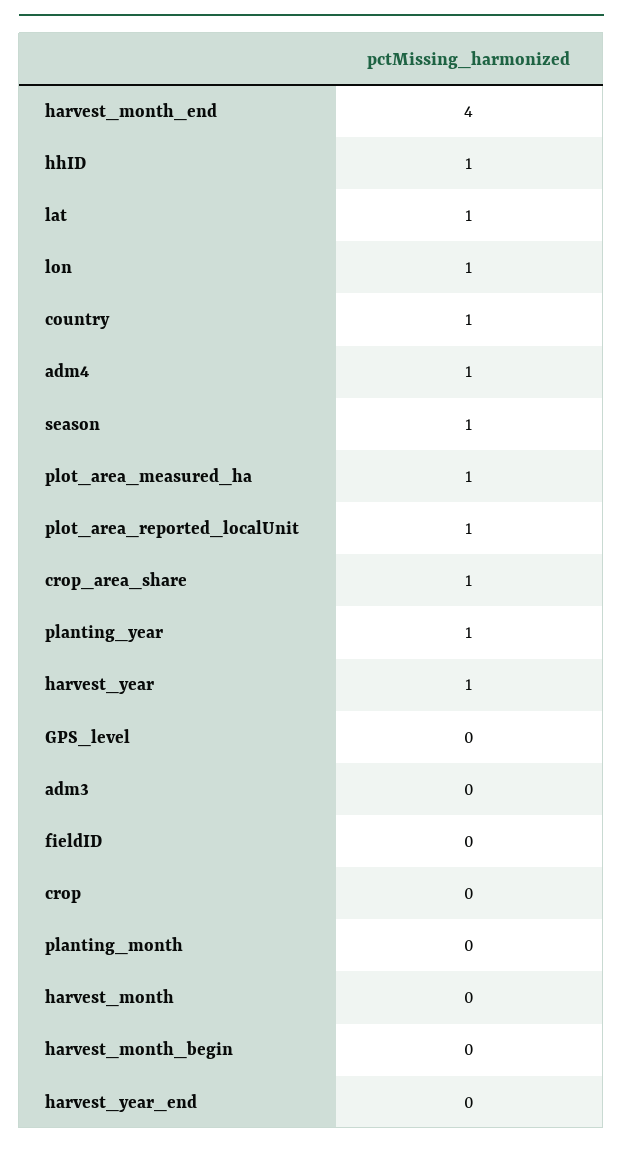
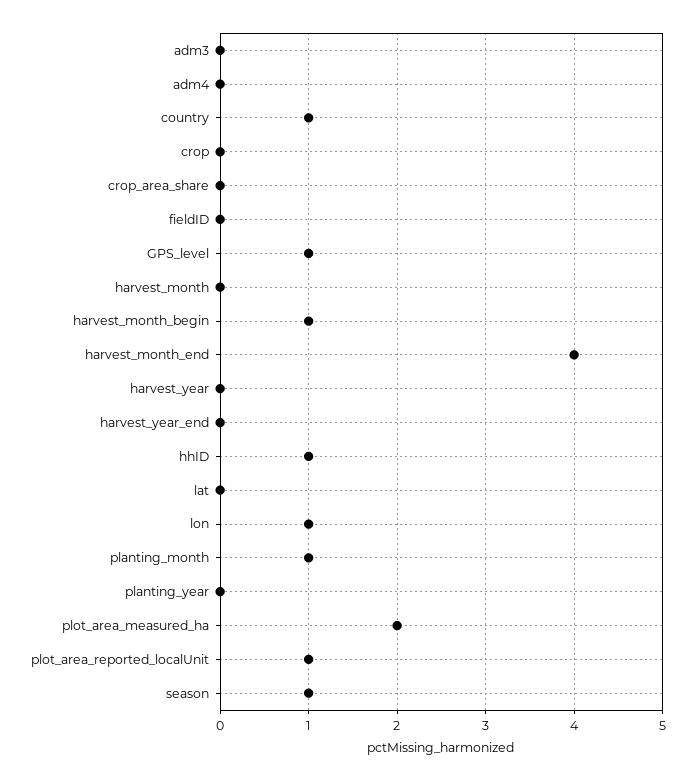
lat: 1 -> 0
adm4: 1 -> 0
plot_area_measured_ha: 1 -> 2
crop_area_share: 1 -> 0
planting_year: 1 -> 0
harvest_year: 1 -> 0
GPS_level: 0 -> 1
planting_month: 0 -> 1
harvest_month_begin: 0 -> 1

